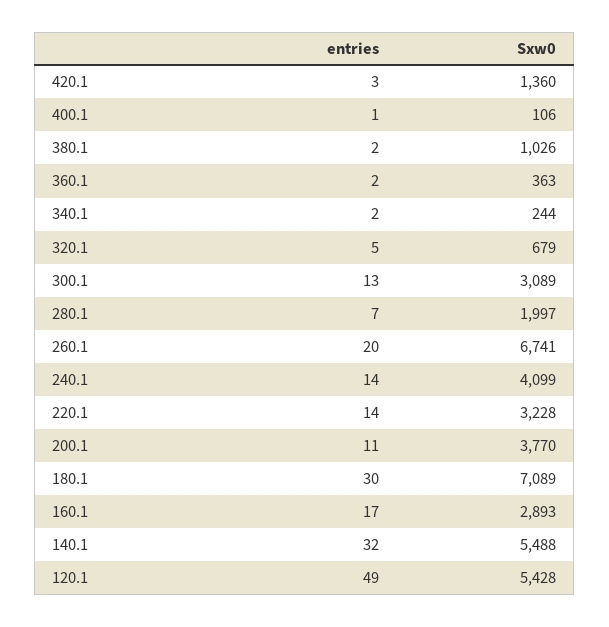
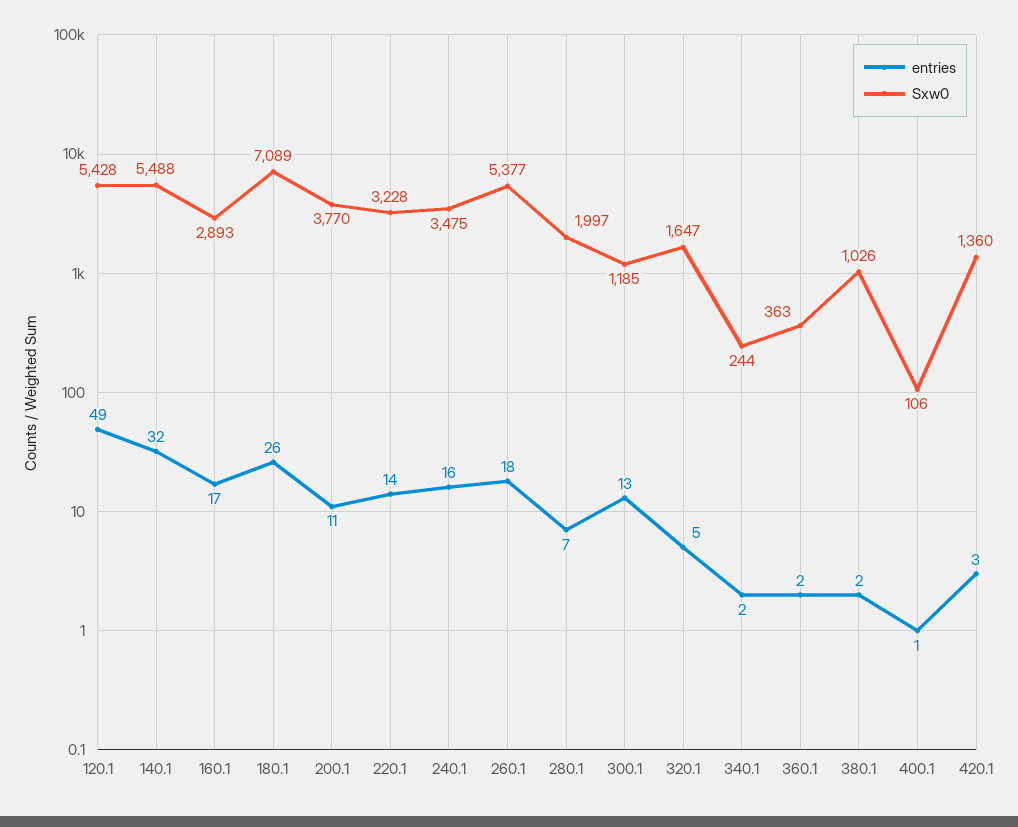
Sxw0, 320.1: 679 -> 1647
Sxw0, 300.1: 3089 -> 1185
entries, 260.1: 20 -> 18
Sxw0, 260.1: 6741 -> 5377
entries, 240.1: 14 -> 16
Sxw0, 240.1: 4099 -> 3475
entries, 180.1: 30 -> 26

